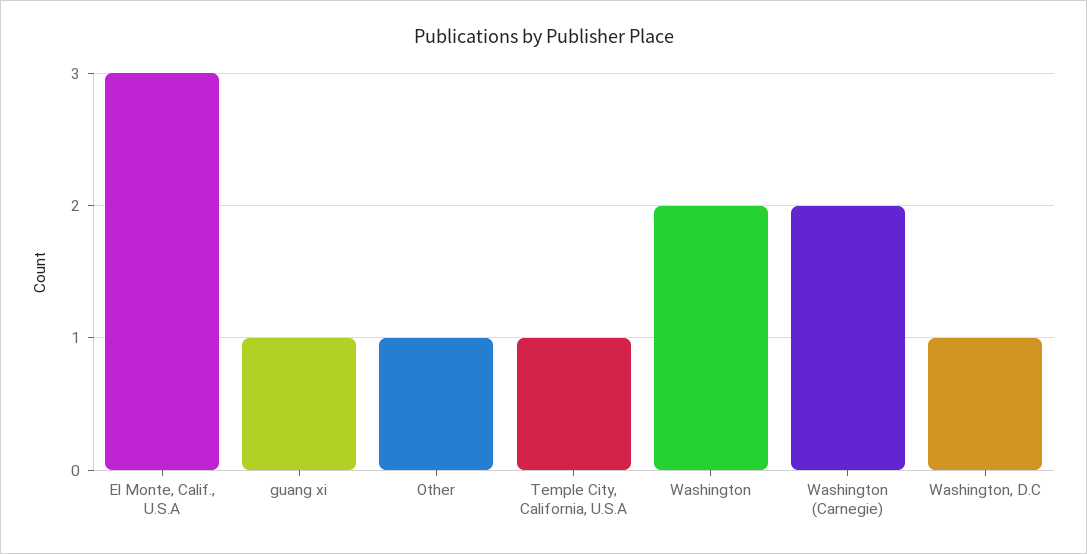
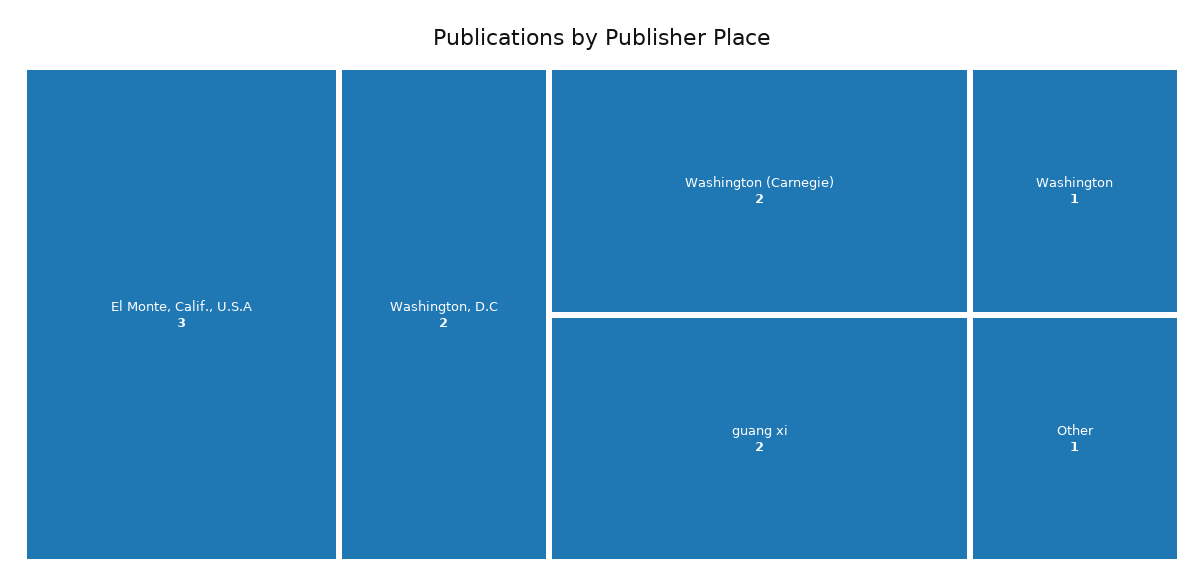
guang xi: 1 -> 2
Temple City, California, U.S.A: 1 -> none
Washington: 2 -> 1
Washington, D.C: 1 -> 2

